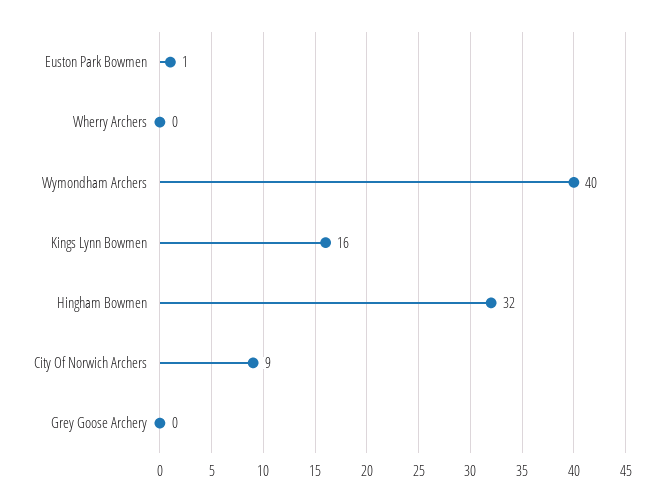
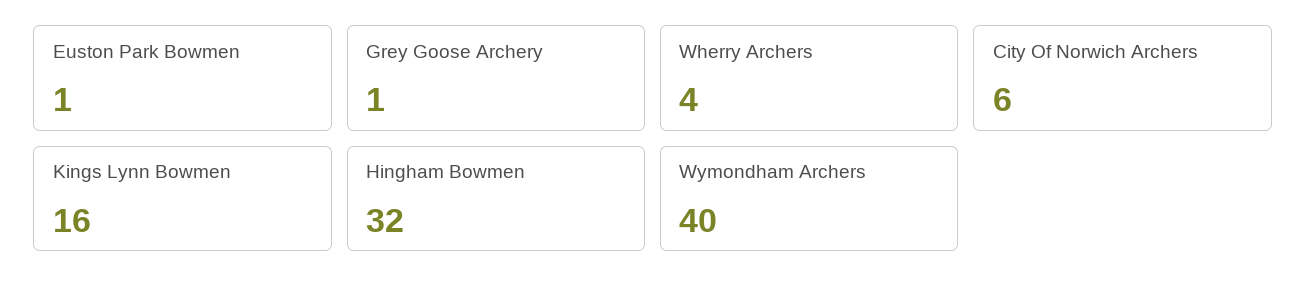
Wherry Archers: 0 -> 4
City Of Norwich Archers: 9 -> 6
Grey Goose Archery: 0 -> 1

